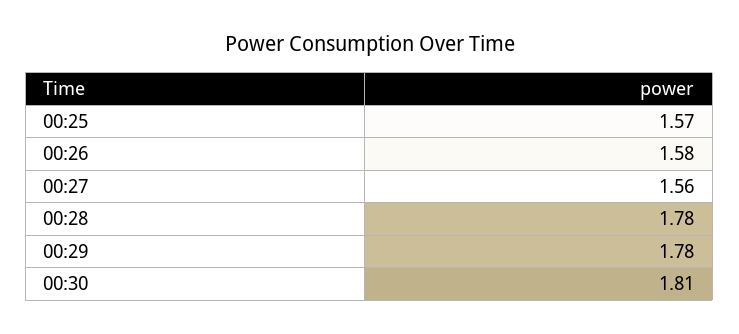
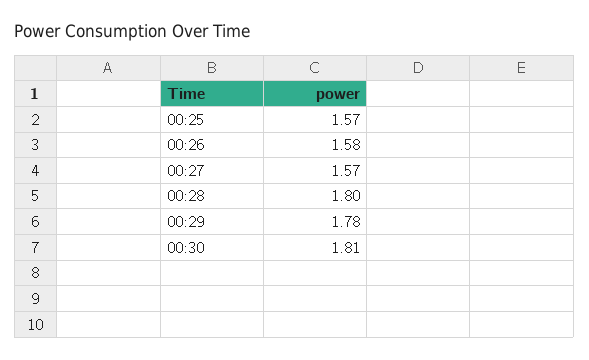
00:27: 1.56 -> 1.57
00:28: 1.78 -> 1.8

